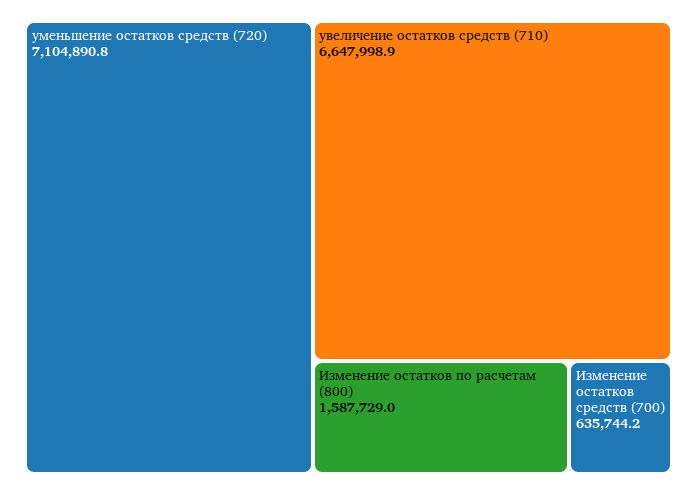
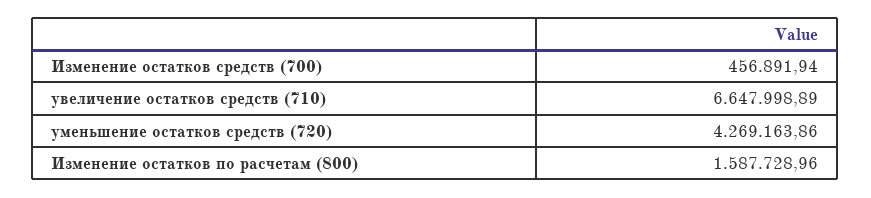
уменьшение остатков средств (720): 7104890.8 -> 4269163.86
Изменение остатков средств (700): 635744.2 -> 456891.94

